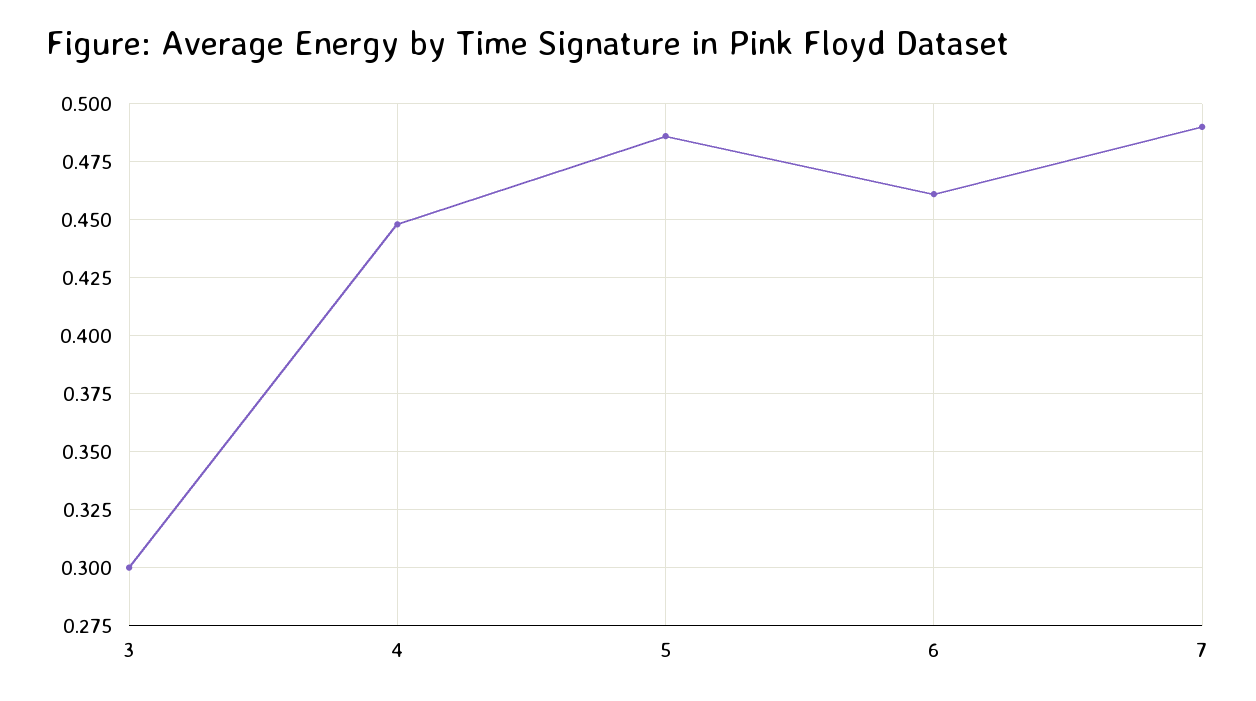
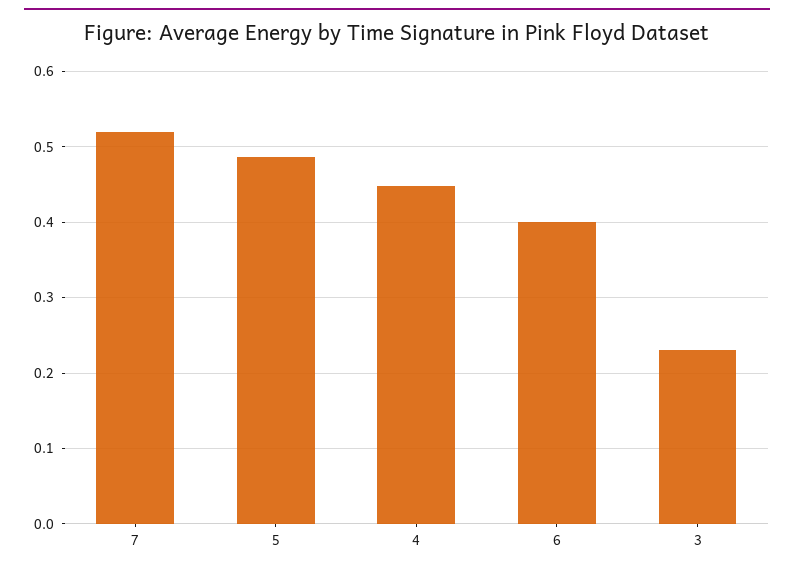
3: 0.3 -> 0.23
6: 0.46 -> 0.4
7: 0.49 -> 0.52

